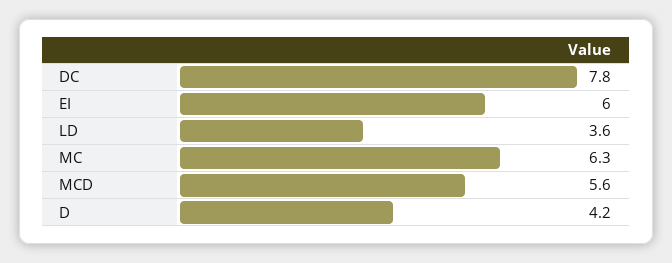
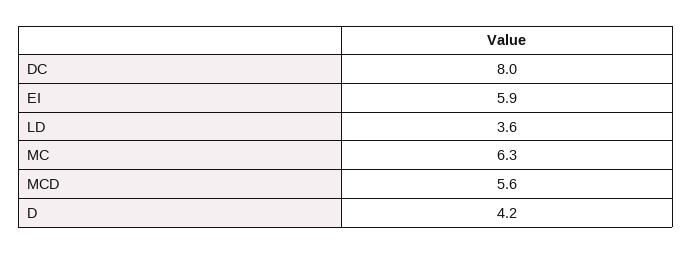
DC: 7.8 -> 8
EI: 6 -> 5.9

